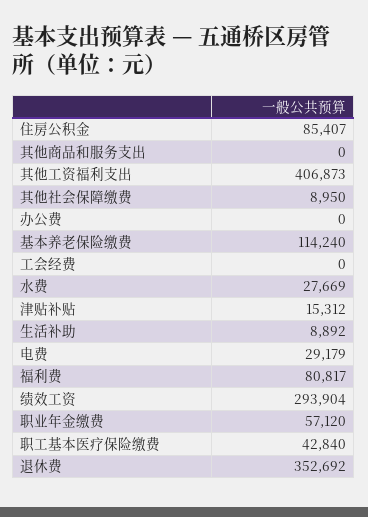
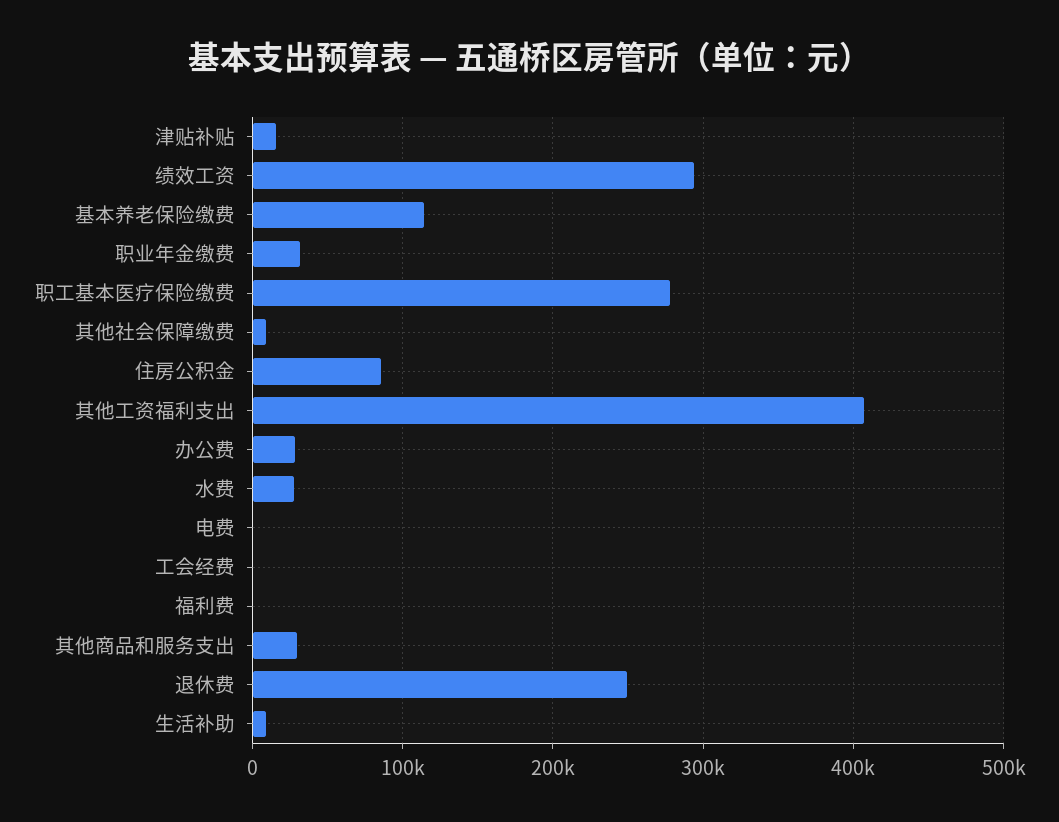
其他商品和服务支出: 0 -> 30000
办公费: 0 -> 30000
电费: 29179 -> 0
福利费: 80817 -> 0
职业年金缴费: 57120 -> 30000
职工基本医疗保险缴费: 42840 -> 280000
退休费: 352692 -> 250000

